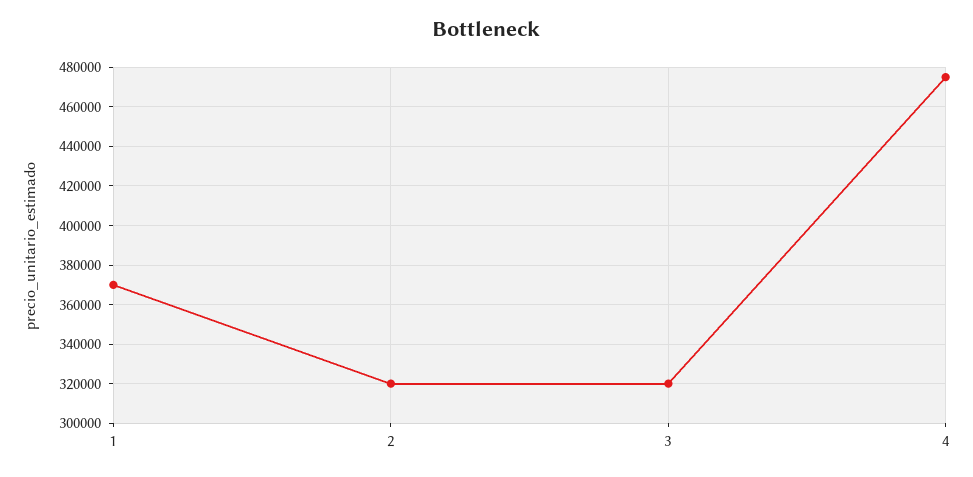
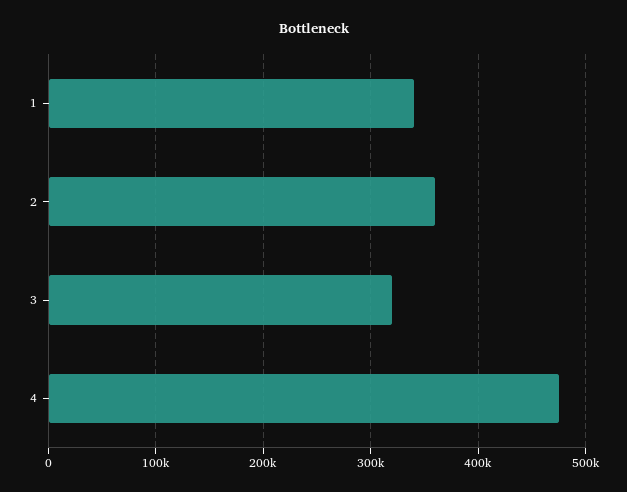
1: 370000 -> 340000
2: 320000 -> 360000

